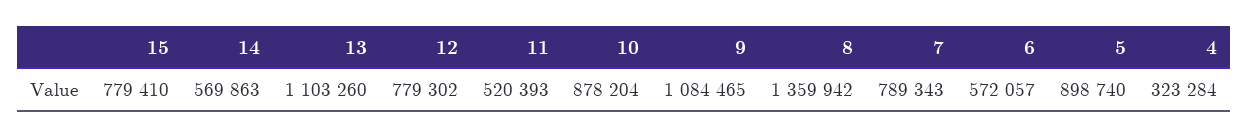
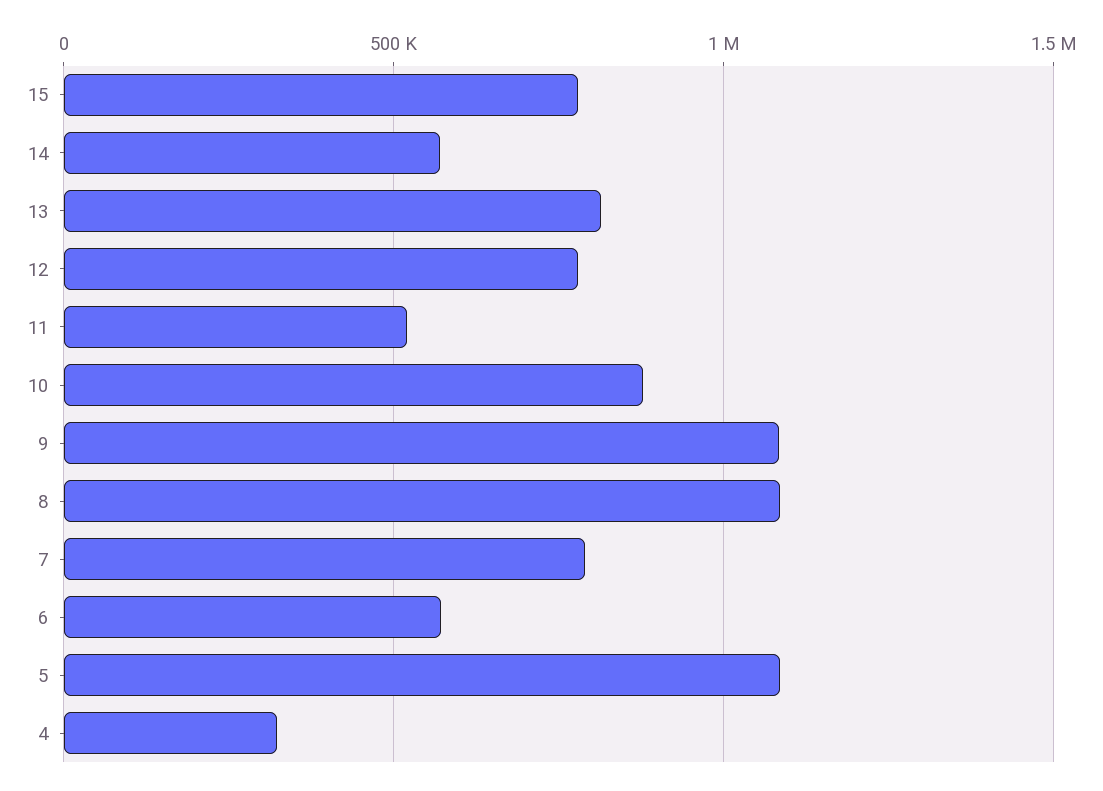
13: 1103260 -> 800000
8: 1359942 -> 1100000
5: 898740 -> 1100000

